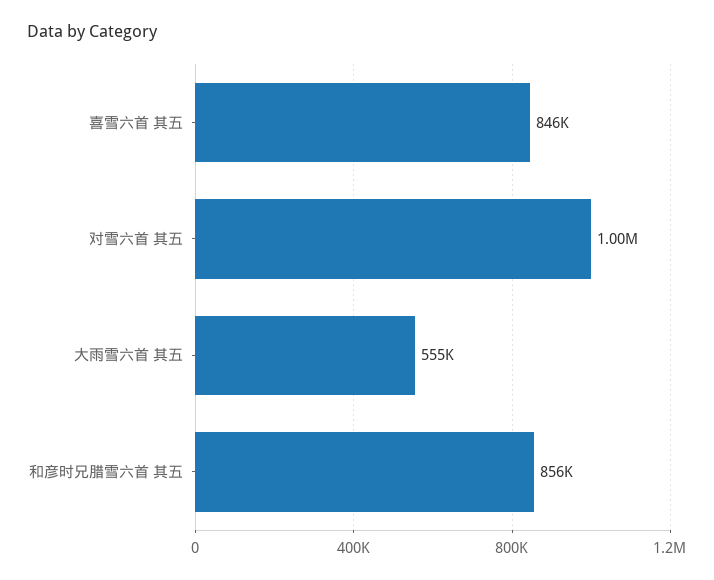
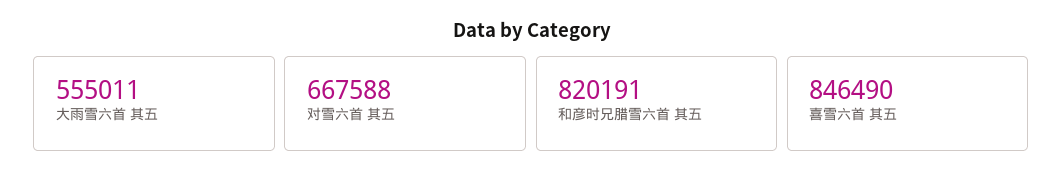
对雪六首 其五: 1000000 -> 667588
和彦时兄腊雪六首 其五: 856000 -> 820191

